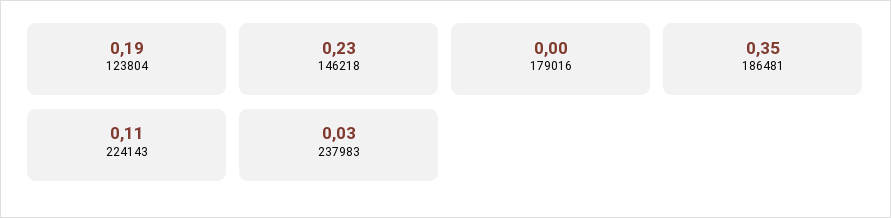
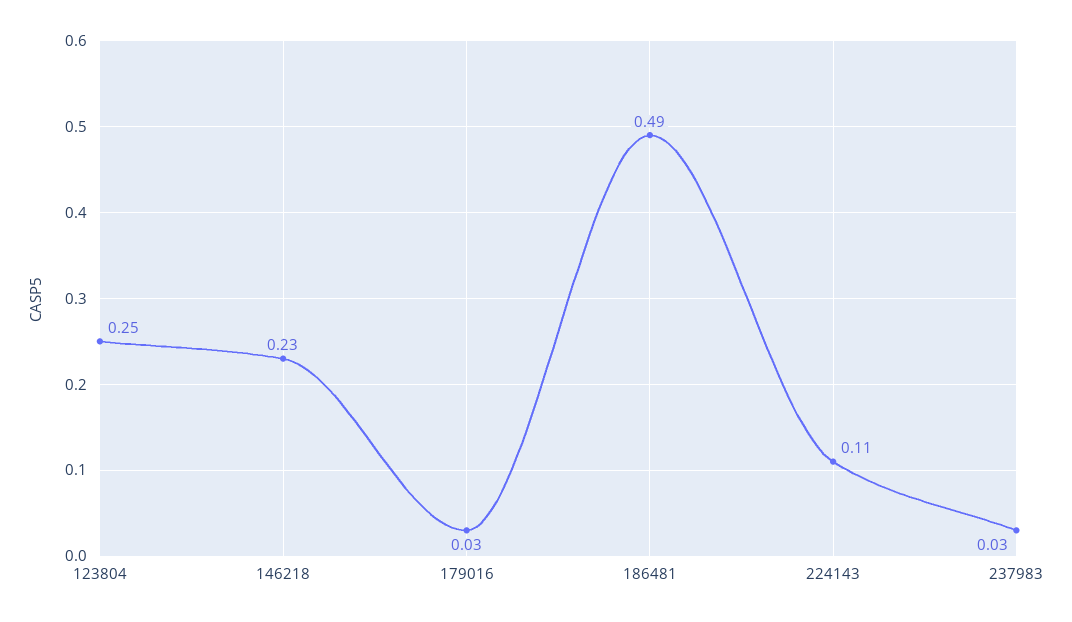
123804: 0.19 -> 0.25
179016: 0 -> 0.03
186481: 0.35 -> 0.49

